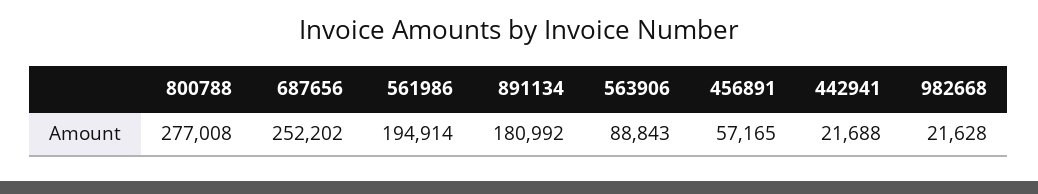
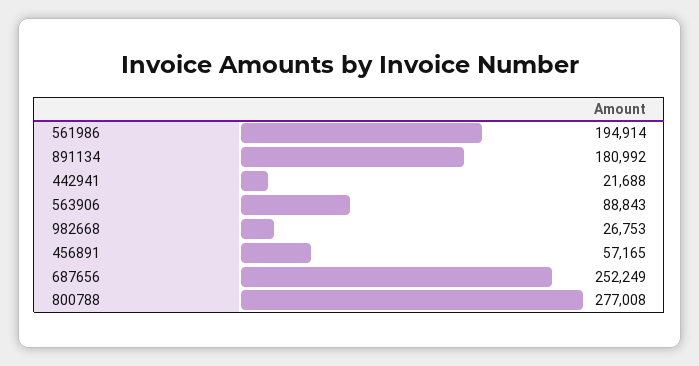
687656: 252202 -> 252249
982668: 21628 -> 26753

